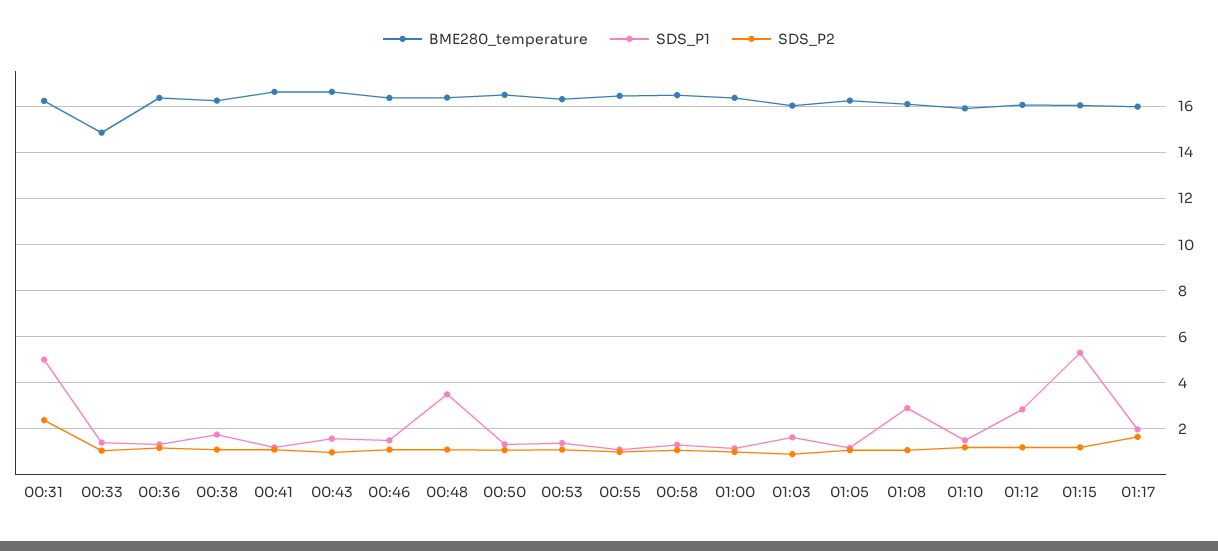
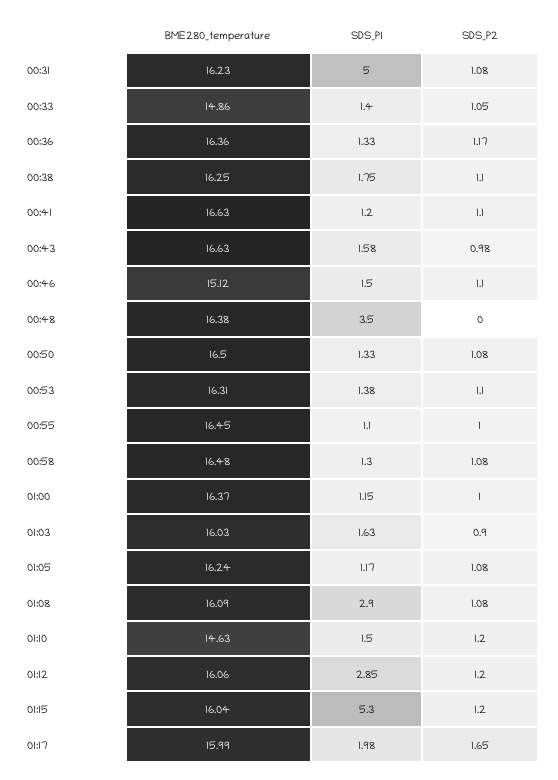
SDS_P2, 00:31: 2.5 -> 1.08
BME280_temperature, 00:46: 16.5 -> 15.12
SDS_P2, 00:48: 1 -> 0
BME280_temperature, 01:10: 16 -> 14.63

